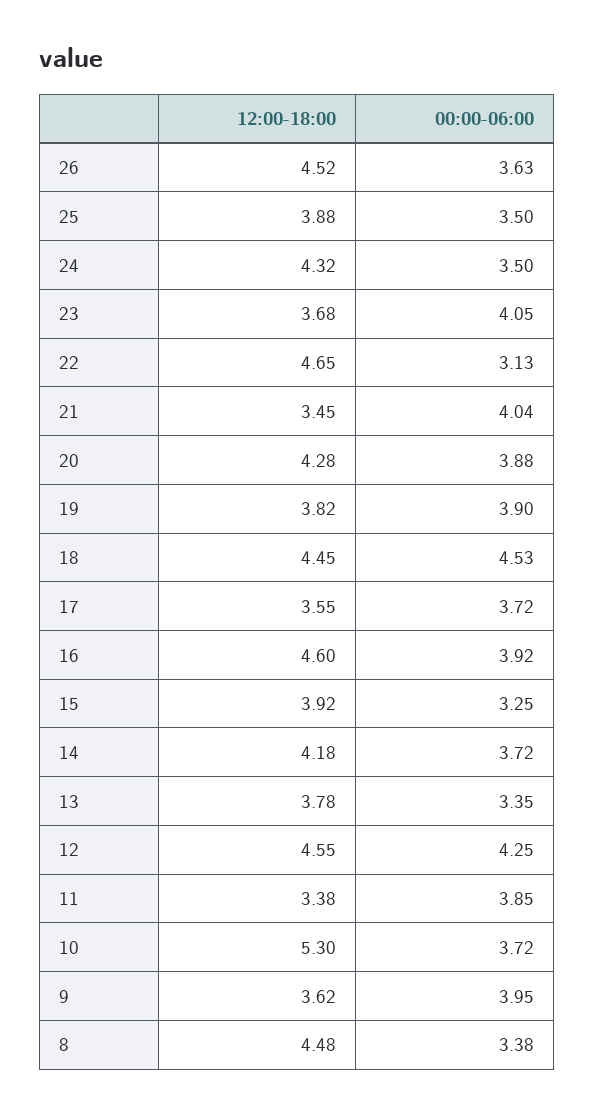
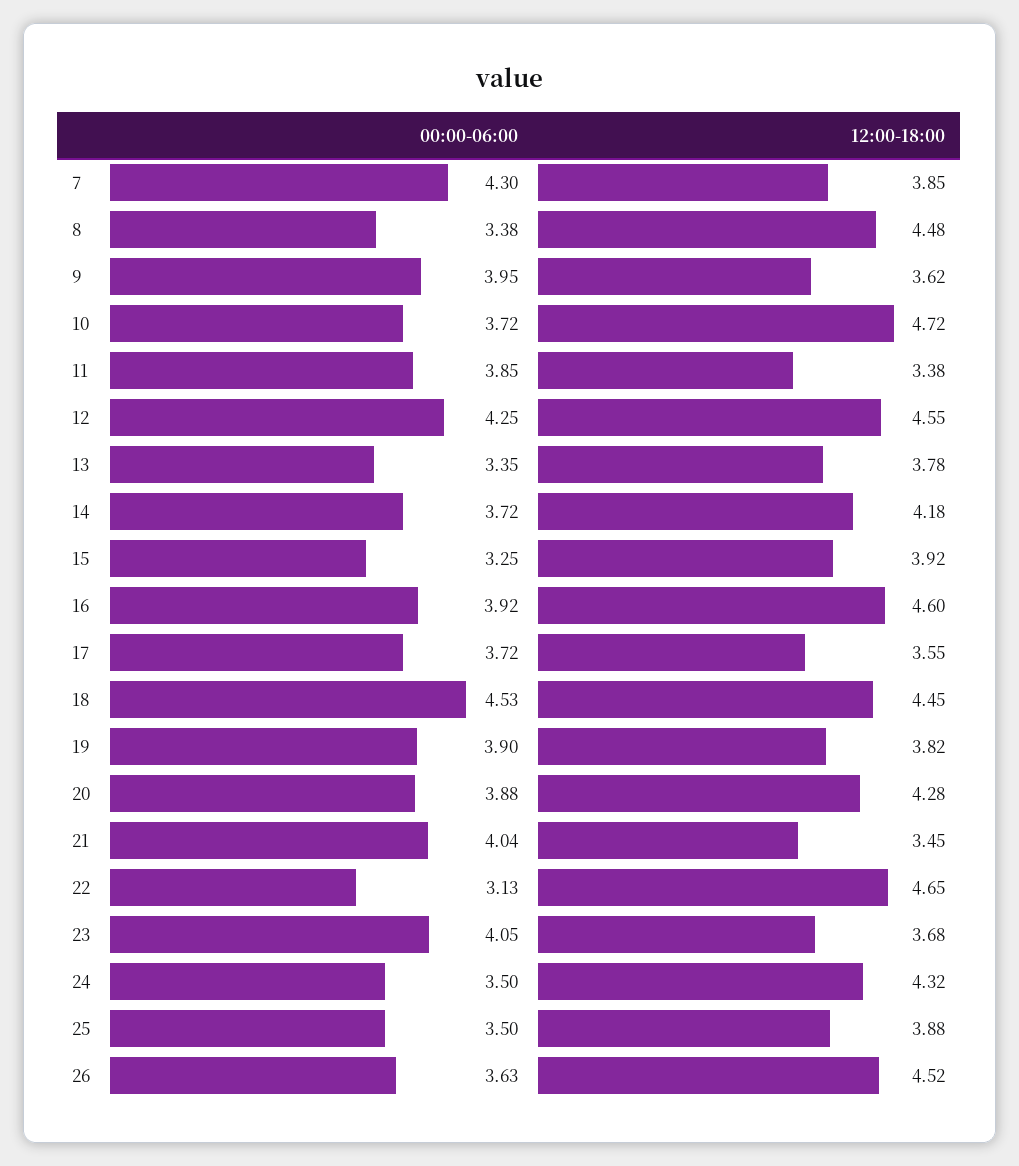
12:00-18:00, 10: 5.3 -> 4.72
00:00-06:00, 7: none -> 4.3
12:00-18:00, 7: none -> 3.85

